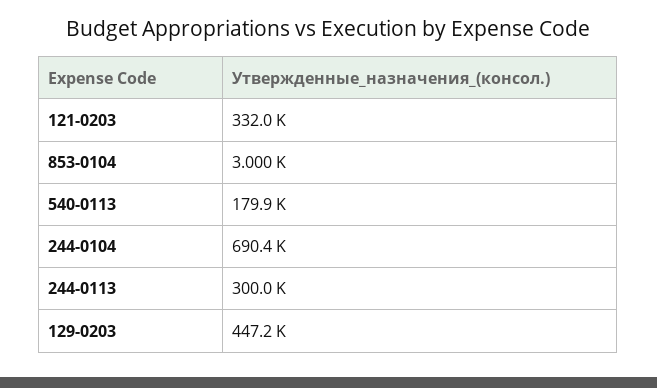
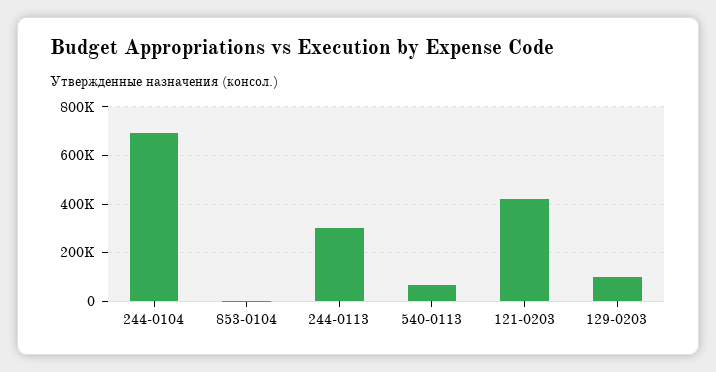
121-0203: 332000 -> 425000
540-0113: 179900 -> 75000
129-0203: 447200 -> 100000

